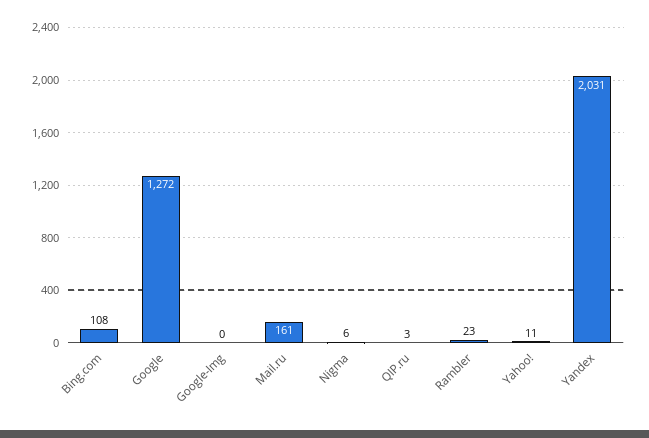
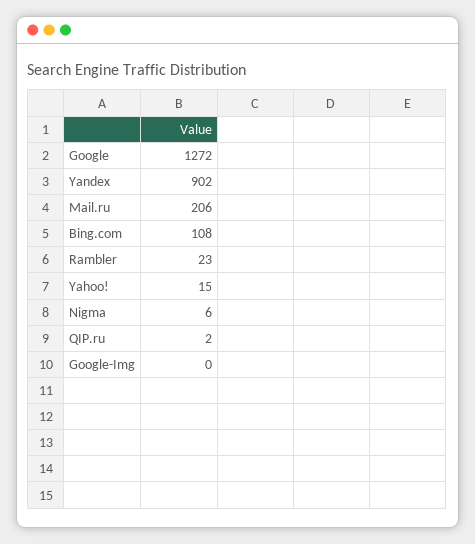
Mail.ru: 161 -> 206
QIP.ru: 3 -> 2
Yahoo!: 11 -> 15
Yandex: 2031 -> 902

